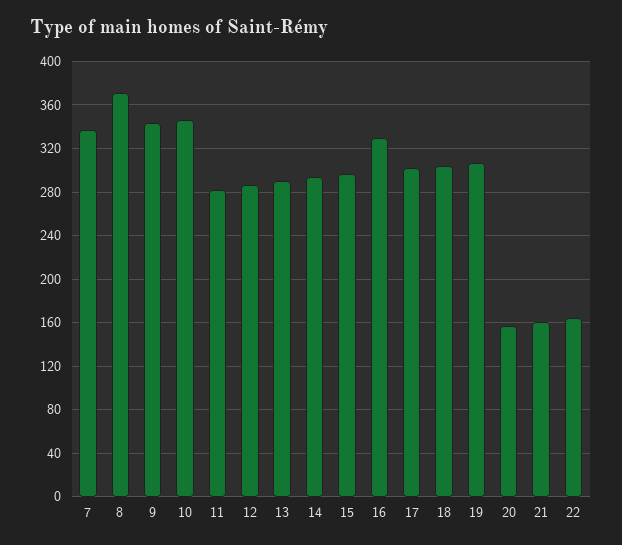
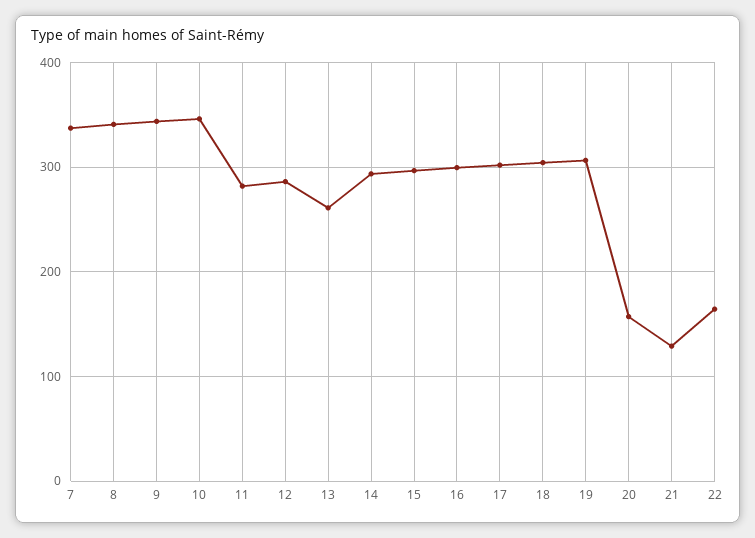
8: 370 -> 340
13: 290 -> 260
16: 330 -> 300
21: 160 -> 130

